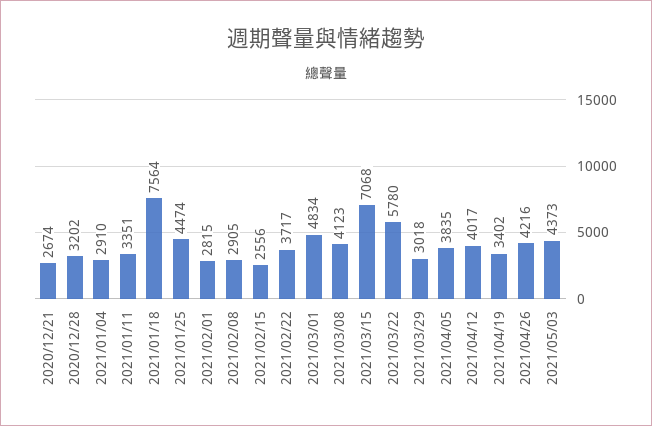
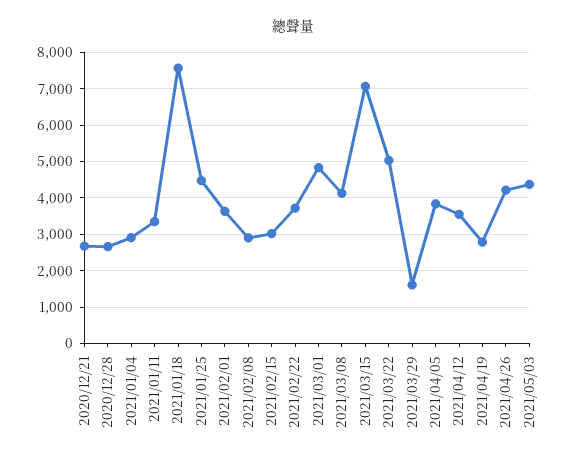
2020/12/28: 3202 -> 2600
2021/02/01: 2815 -> 3600
2021/02/15: 2556 -> 3000
2021/03/22: 5780 -> 5000
2021/03/29: 3018 -> 1600
2021/04/12: 4017 -> 3600
2021/04/19: 3402 -> 2800

